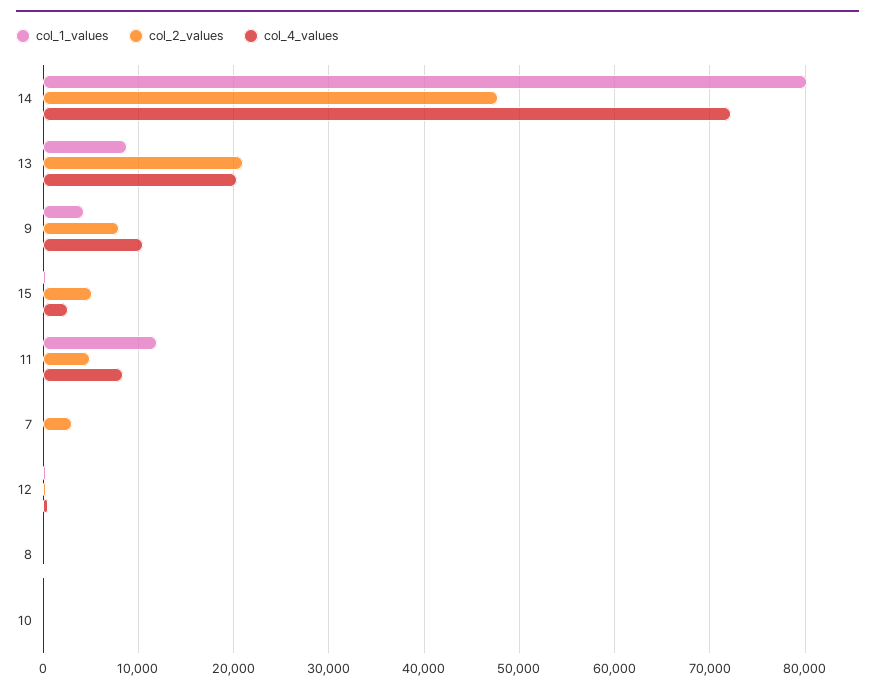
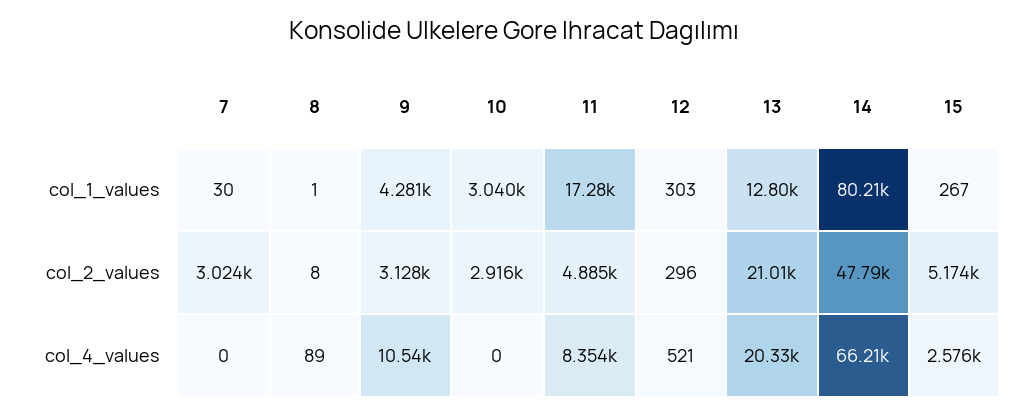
col_4_values, 14: 72000 -> 66210
col_1_values, 13: 9000 -> 12800
col_2_values, 9: 8000 -> 3128
col_1_values, 11: 12000 -> 17280
col_1_values, 10: 0 -> 3040
col_2_values, 10: 0 -> 2916

